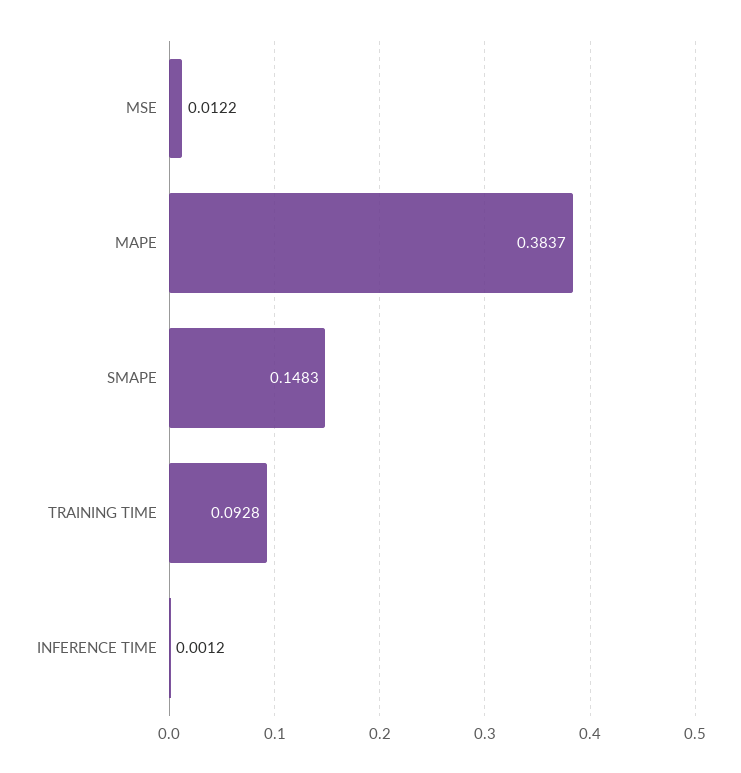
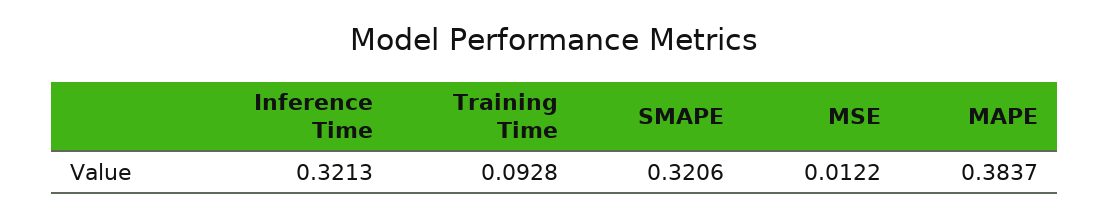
SMAPE: 0.1483 -> 0.3206
INFERENCE TIME: 0.0012 -> 0.3213

